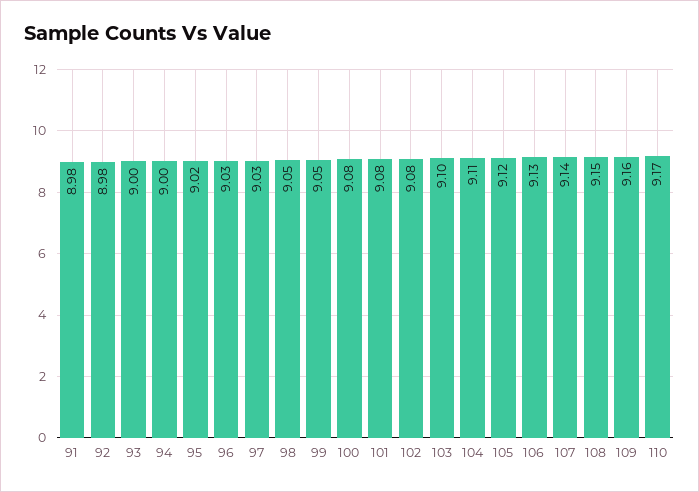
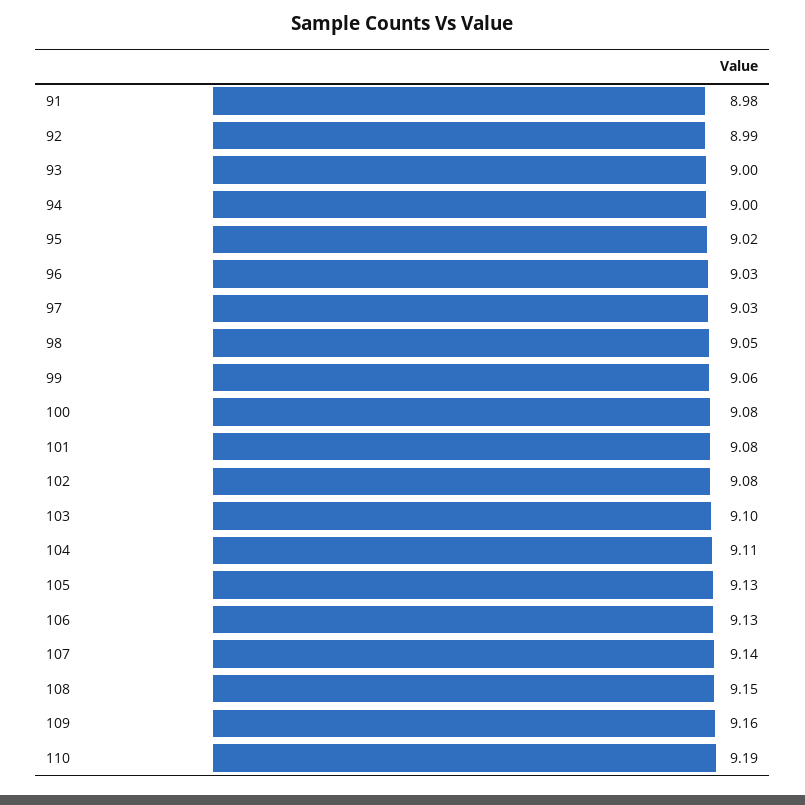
92: 8.98 -> 8.99
99: 9.05 -> 9.06
105: 9.12 -> 9.13
110: 9.17 -> 9.19

